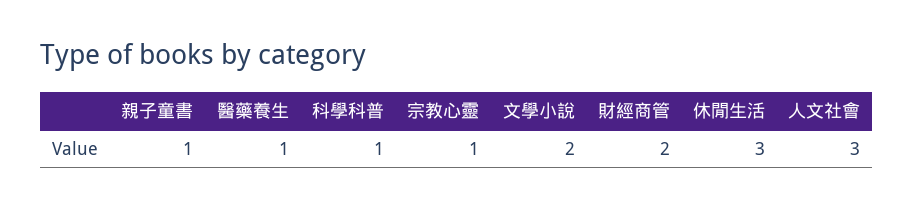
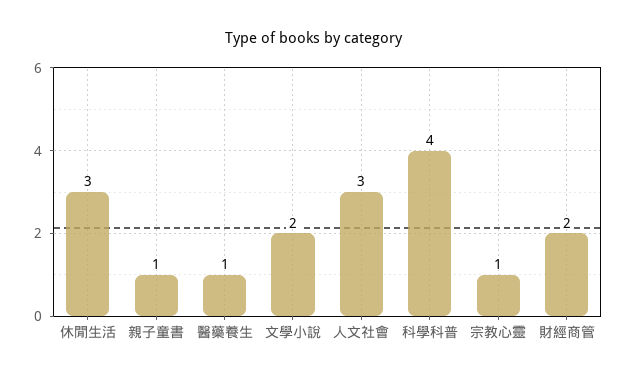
科學科普: 1 -> 4

